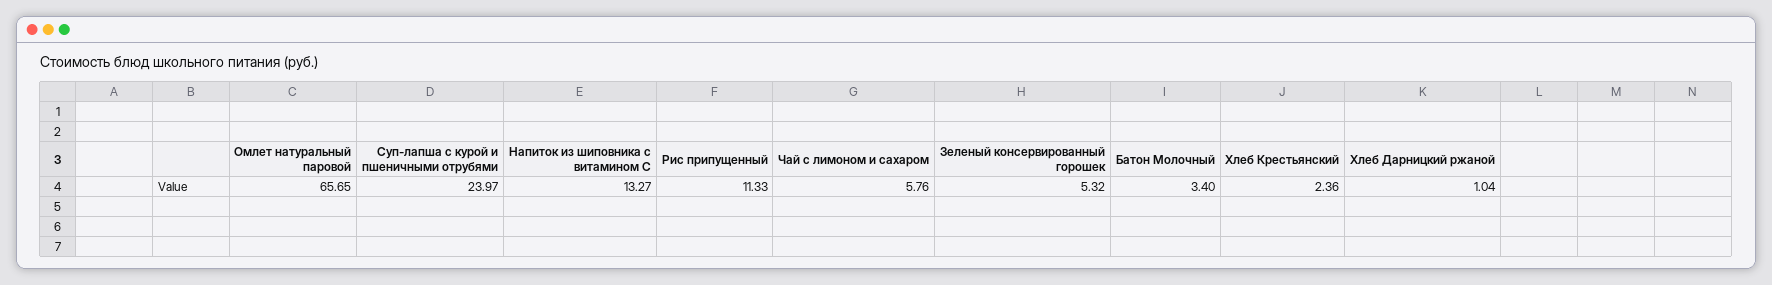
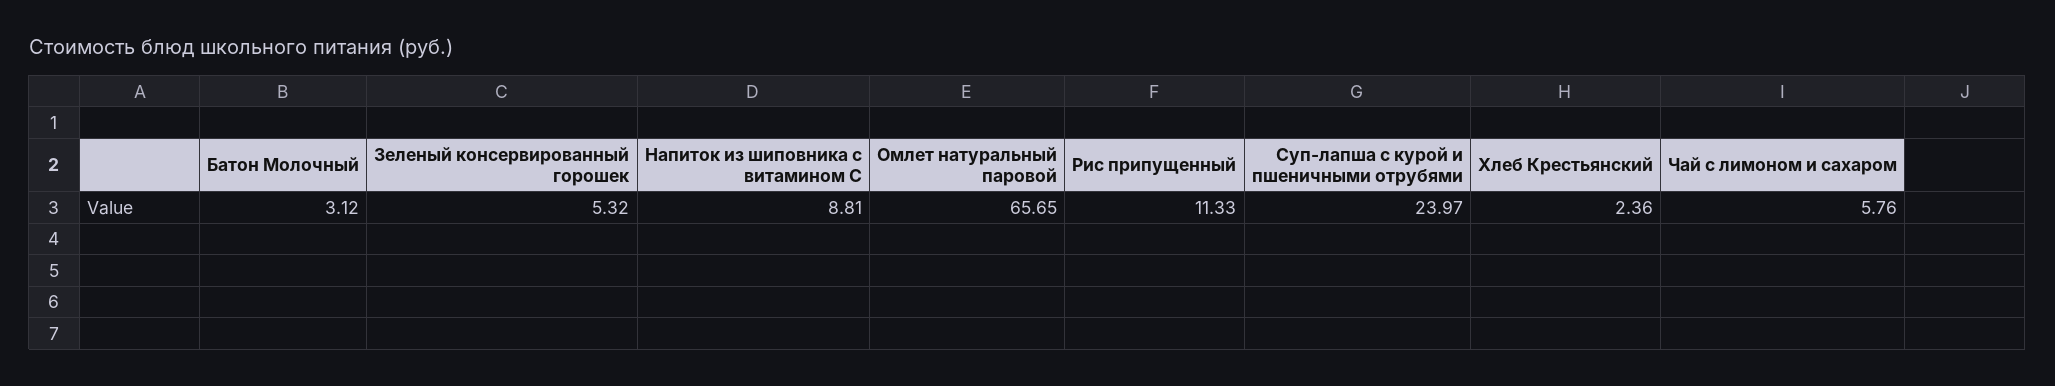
Напиток из шиповника с витамином С: 13.27 -> 8.81
Батон Молочный: 3.4 -> 3.12
Хлеб Дарницкий ржаной: 1.04 -> none

